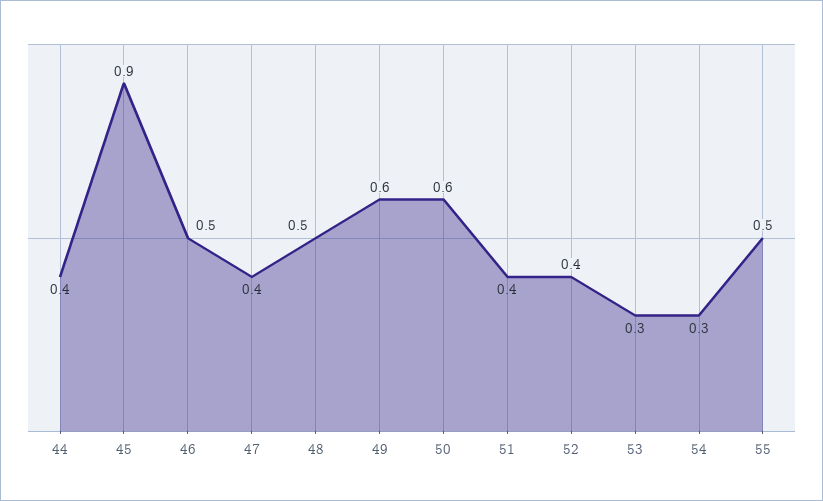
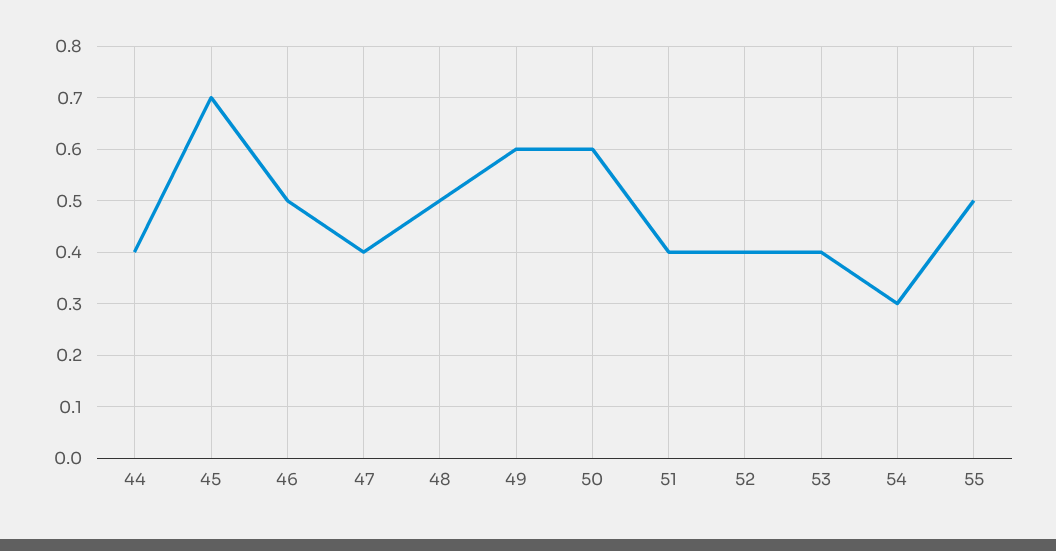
45: 0.9 -> 0.7
53: 0.3 -> 0.4

